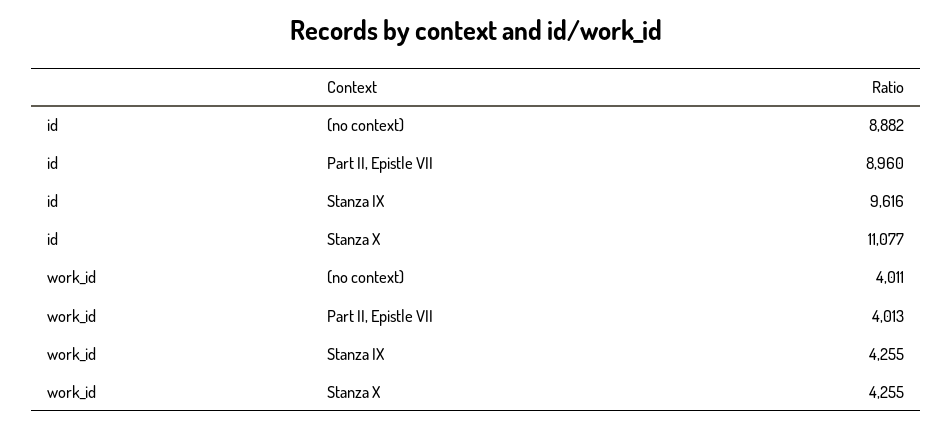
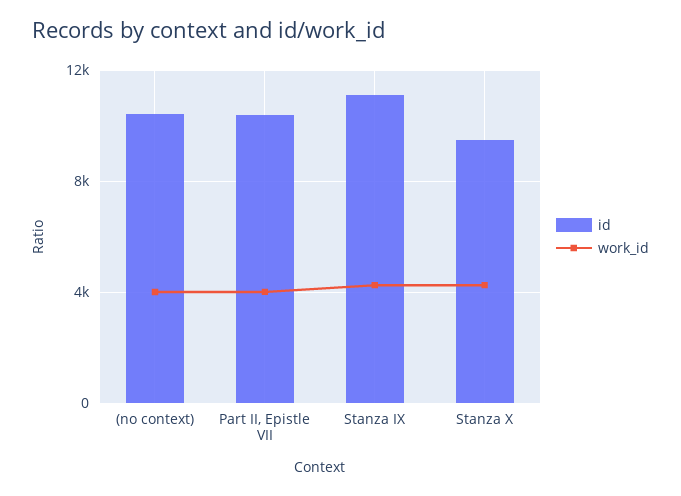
id, (no context): 8882 -> 10500
id, Part II, Epistle VII: 8960 -> 10500
id, Stanza IX: 9616 -> 11000
id, Stanza X: 11077 -> 9500

